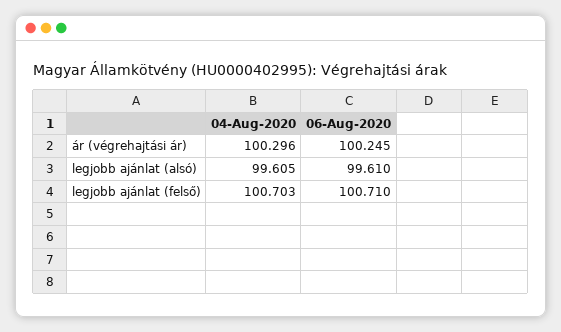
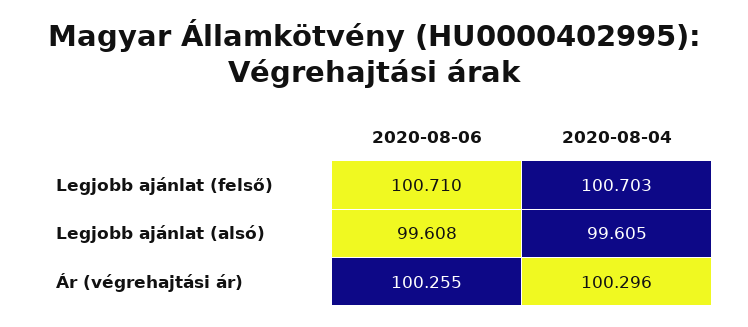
06-Aug-2020, ár (végrehajtási ár): 100.245 -> 100.255
06-Aug-2020, legjobb ajánlat (alsó): 99.61 -> 99.608

